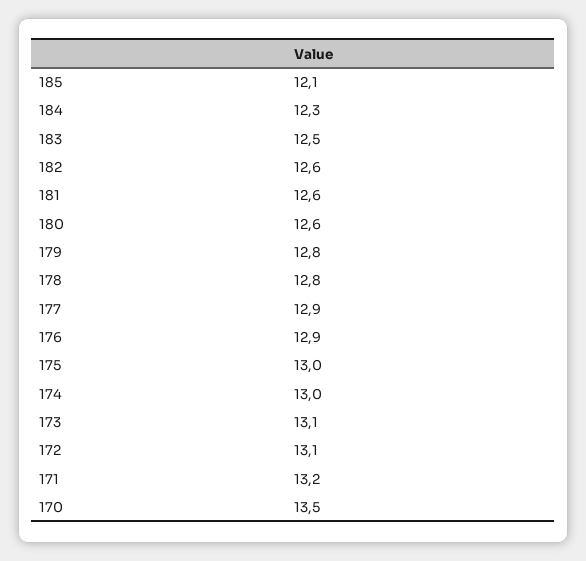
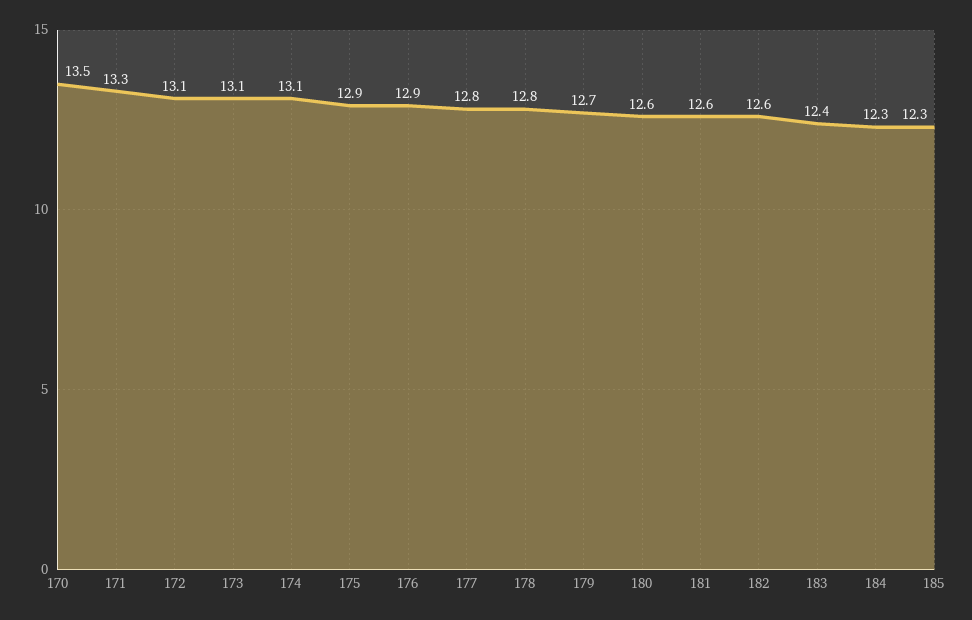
185: 12.1 -> 12.3
183: 12.5 -> 12.4
179: 12.8 -> 12.7
177: 12.9 -> 12.8
175: 13 -> 12.9
174: 13 -> 13.1
171: 13.2 -> 13.3

